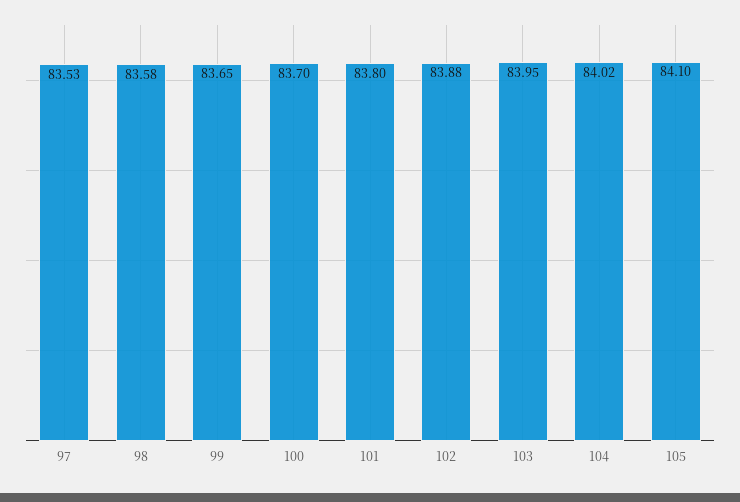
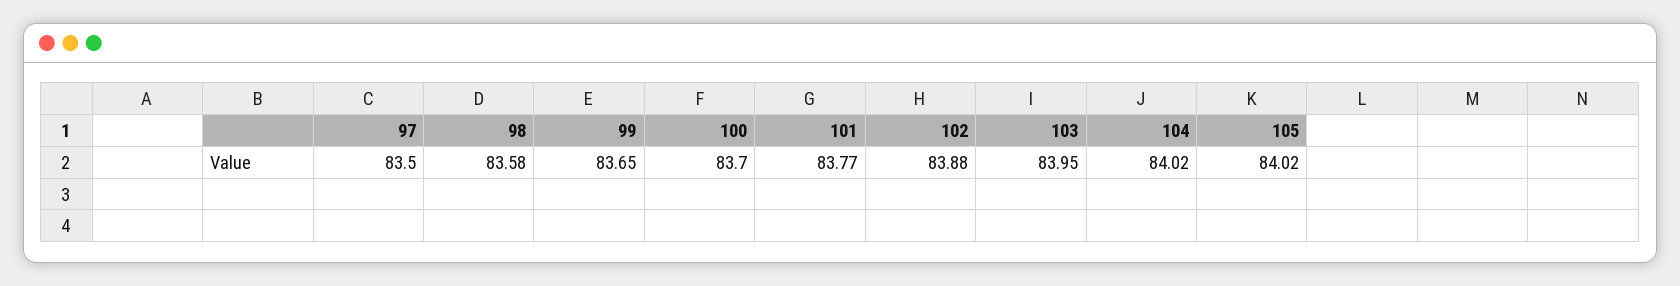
97: 83.53 -> 83.5
101: 83.8 -> 83.77
105: 84.1 -> 84.02

